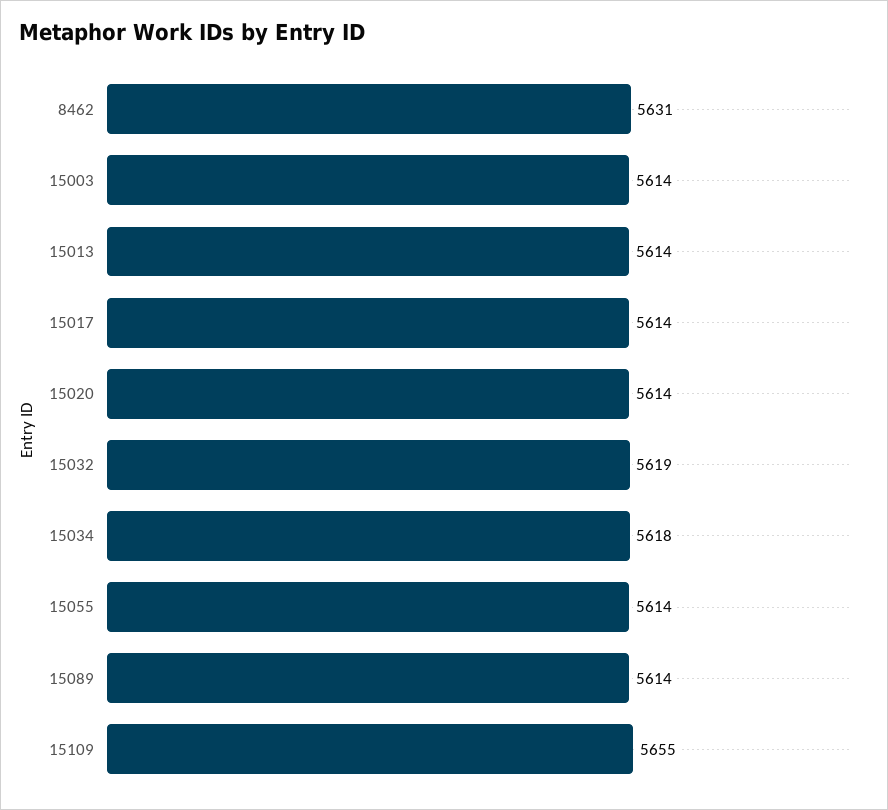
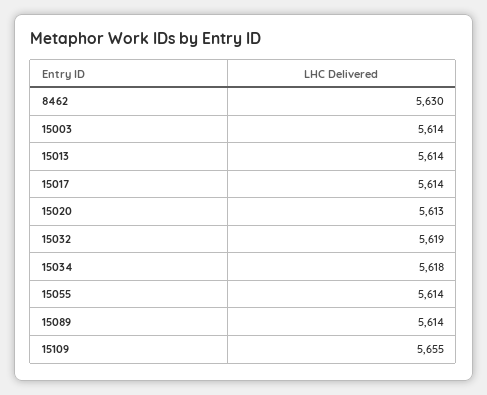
8462: 5631 -> 5630
15020: 5614 -> 5613

